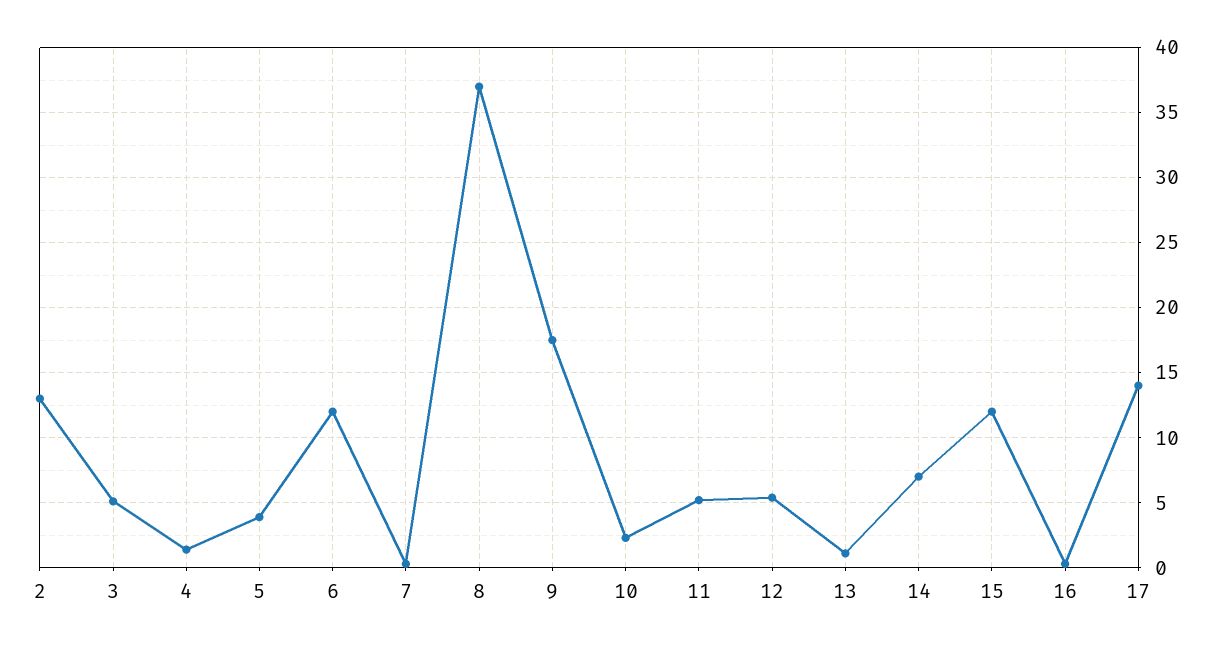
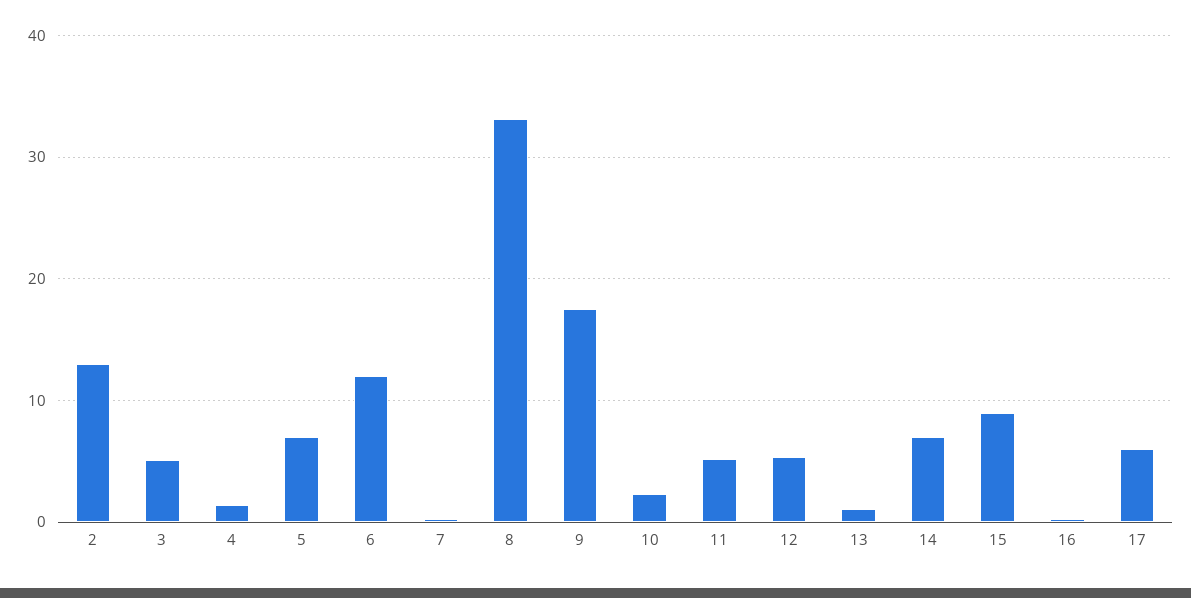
5: 4 -> 7
8: 37 -> 33
15: 12 -> 9
17: 14 -> 6

